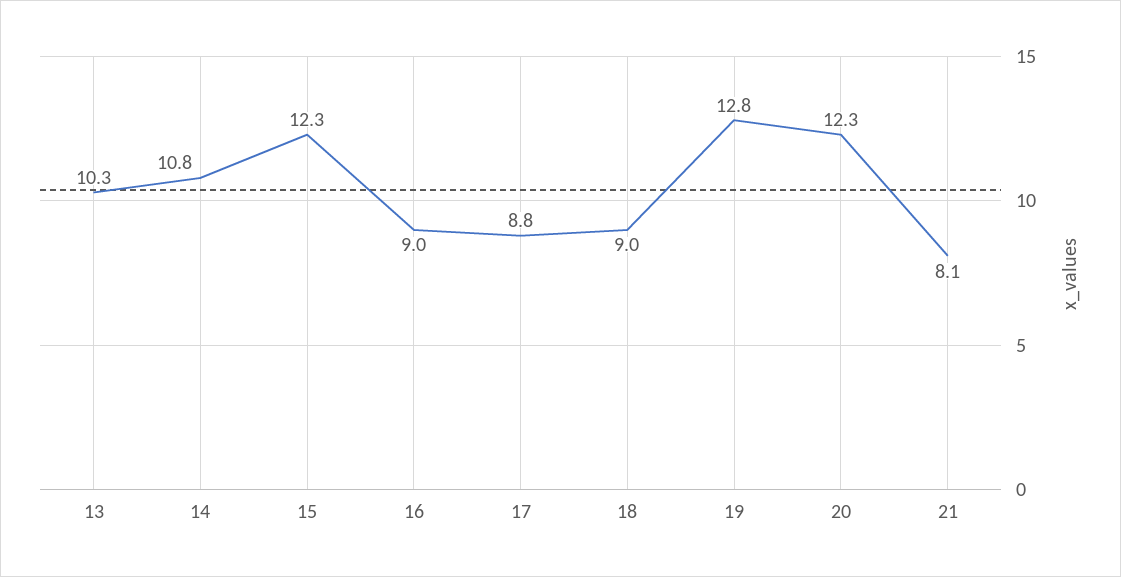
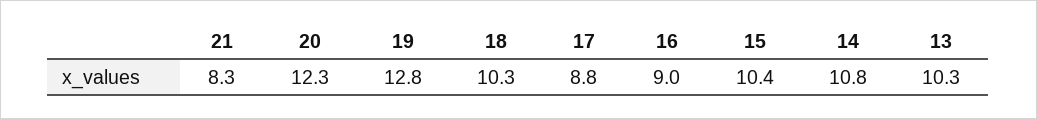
15: 12.3 -> 10.4
18: 9 -> 10.3
21: 8.1 -> 8.3

